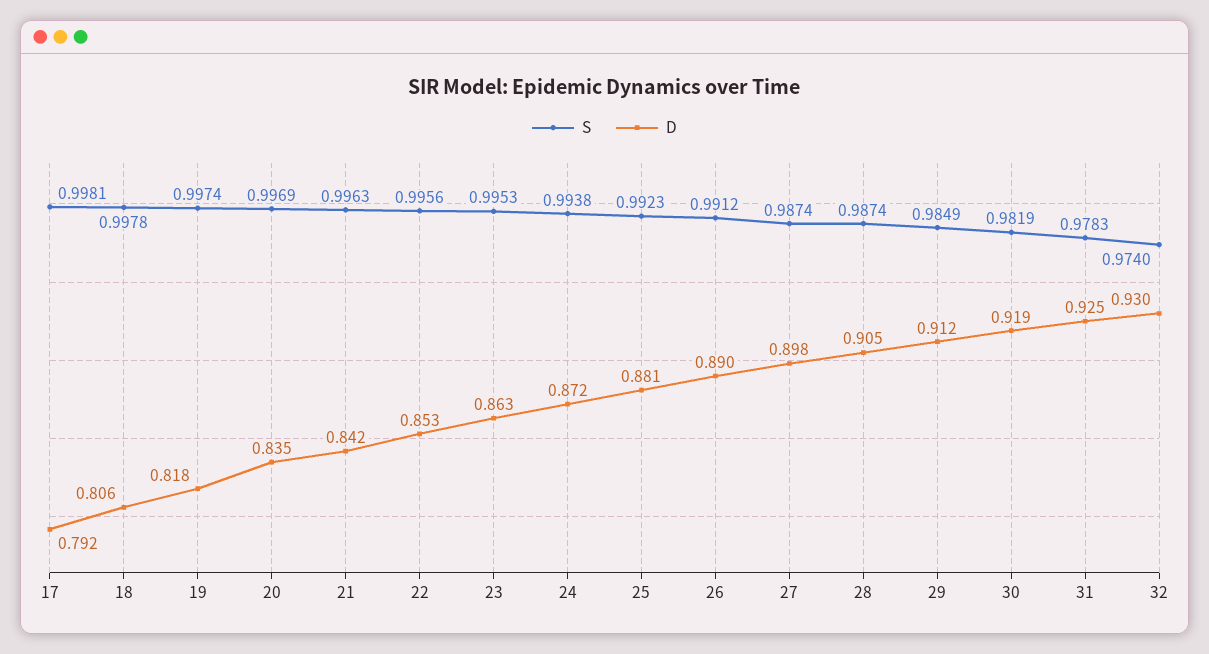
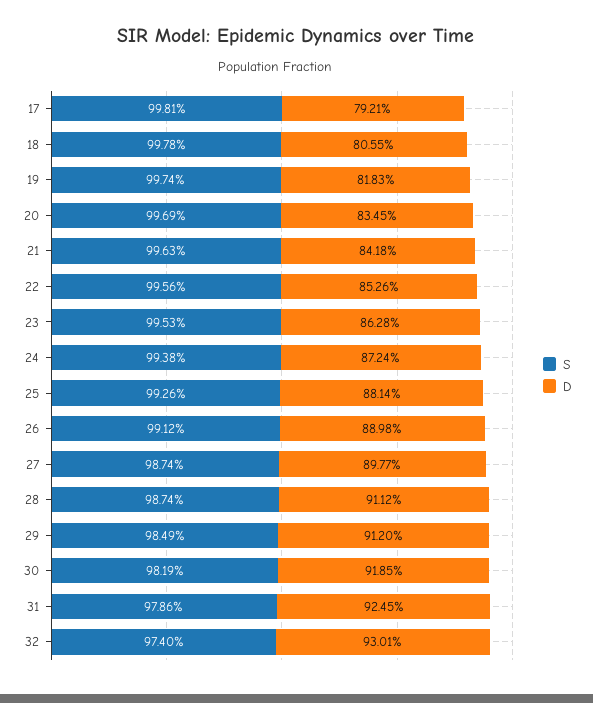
S, 25: 0.9923 -> 0.9926
D, 28: 0.905 -> 0.9112
S, 31: 0.9783 -> 0.9786

